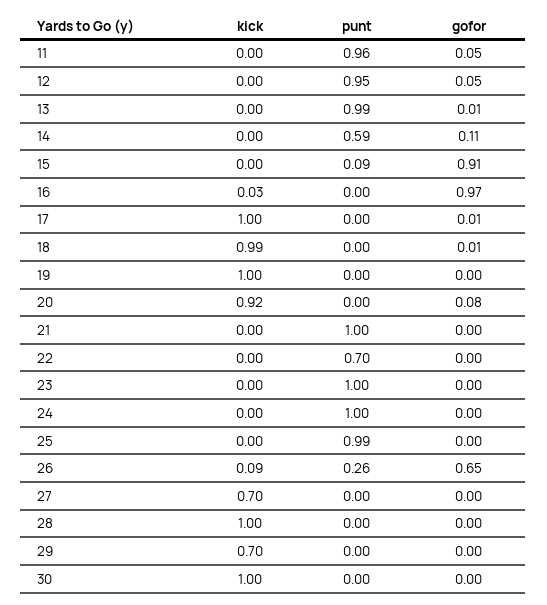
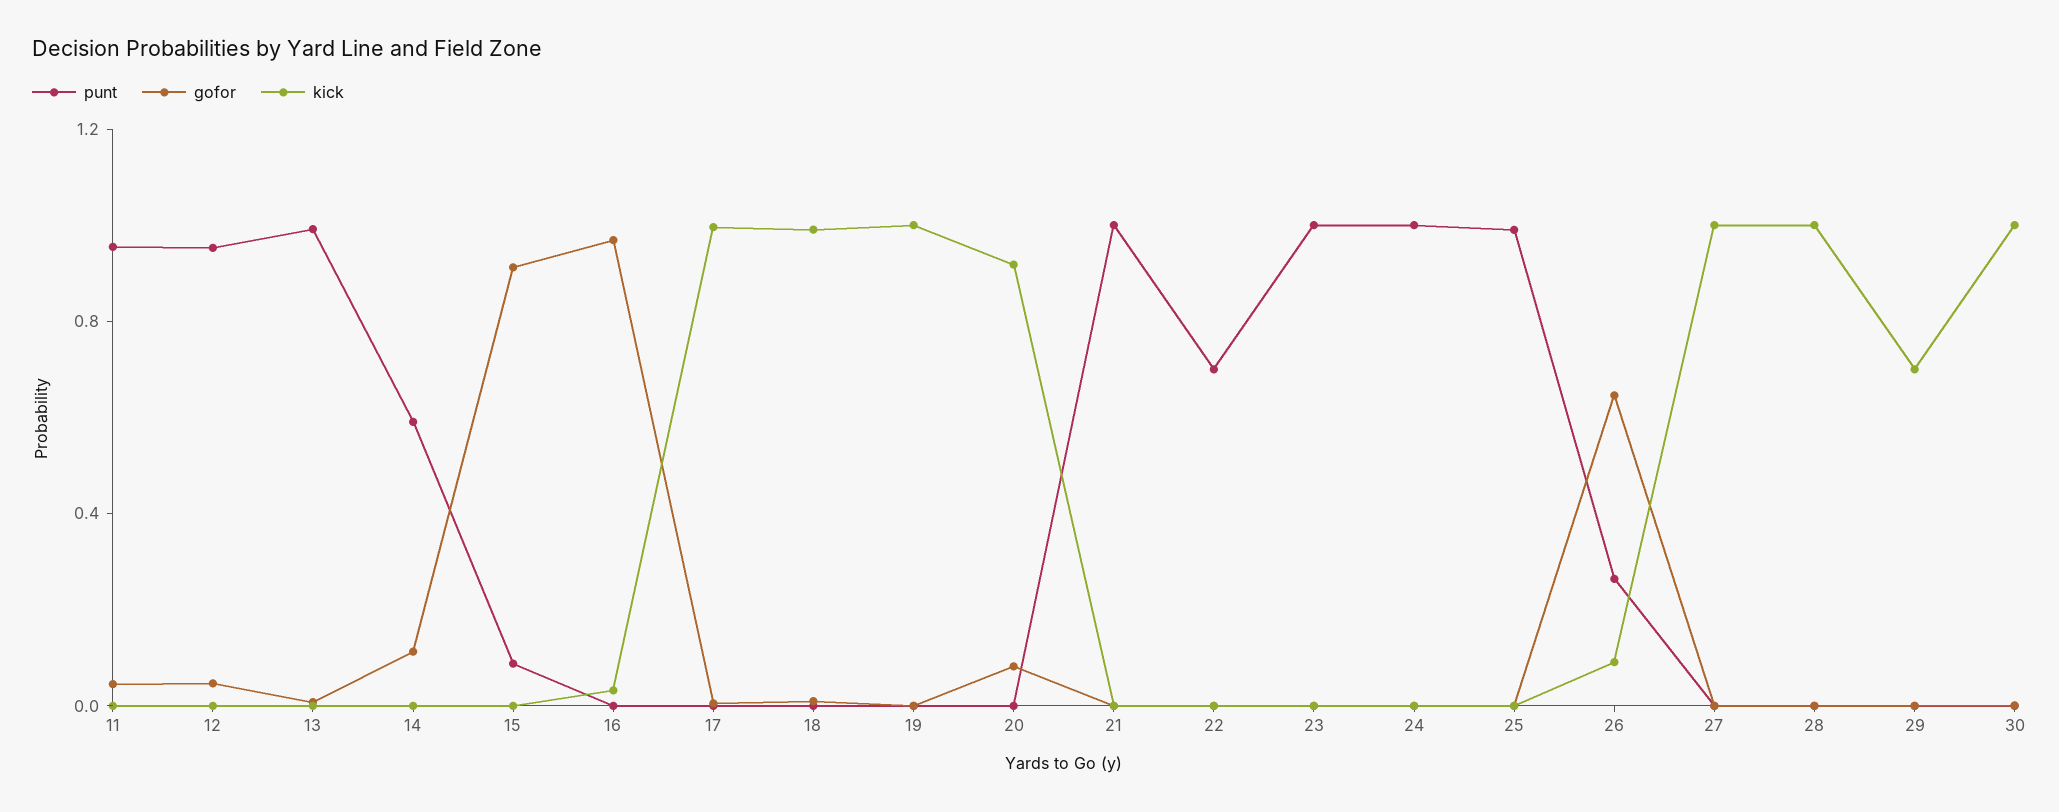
kick, 27: 0.7 -> 1

